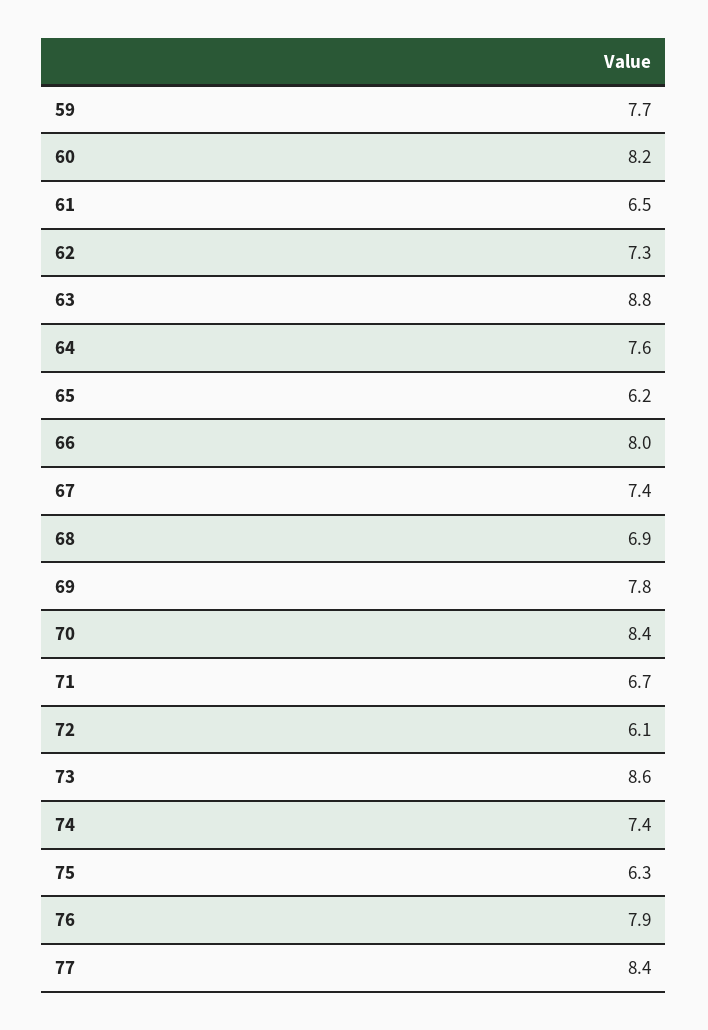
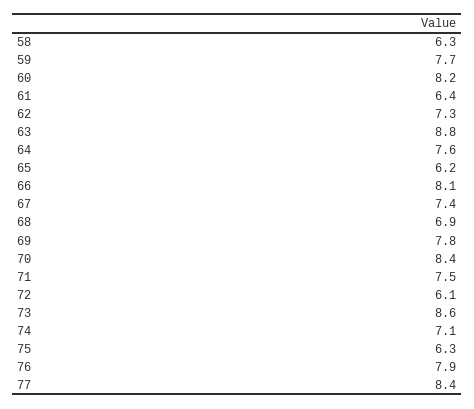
61: 6.5 -> 6.4
66: 8 -> 8.1
71: 6.7 -> 7.5
74: 7.4 -> 7.1
58: none -> 6.3

